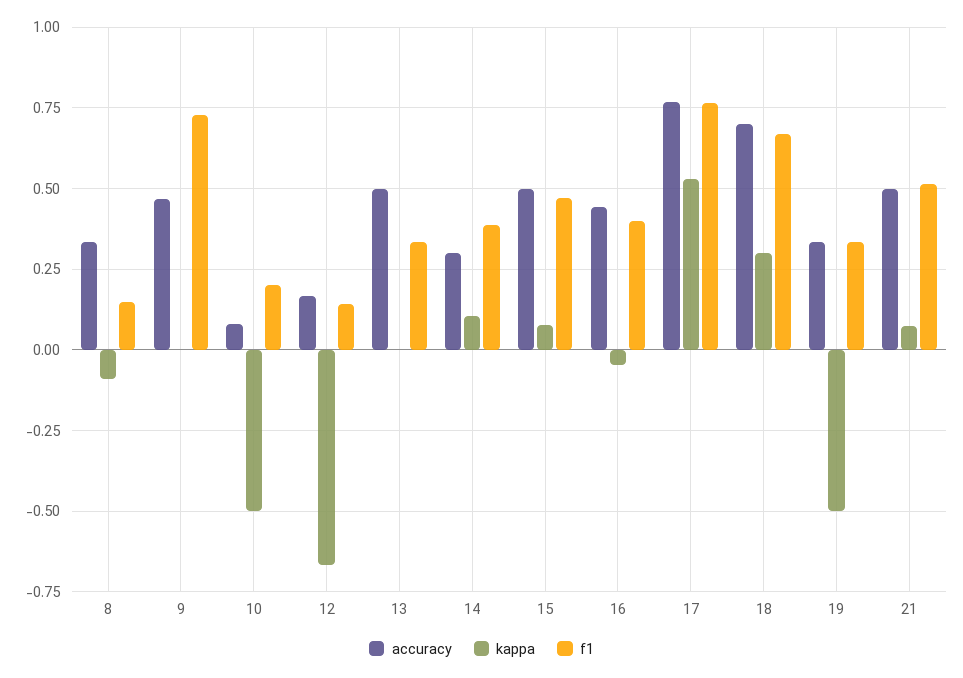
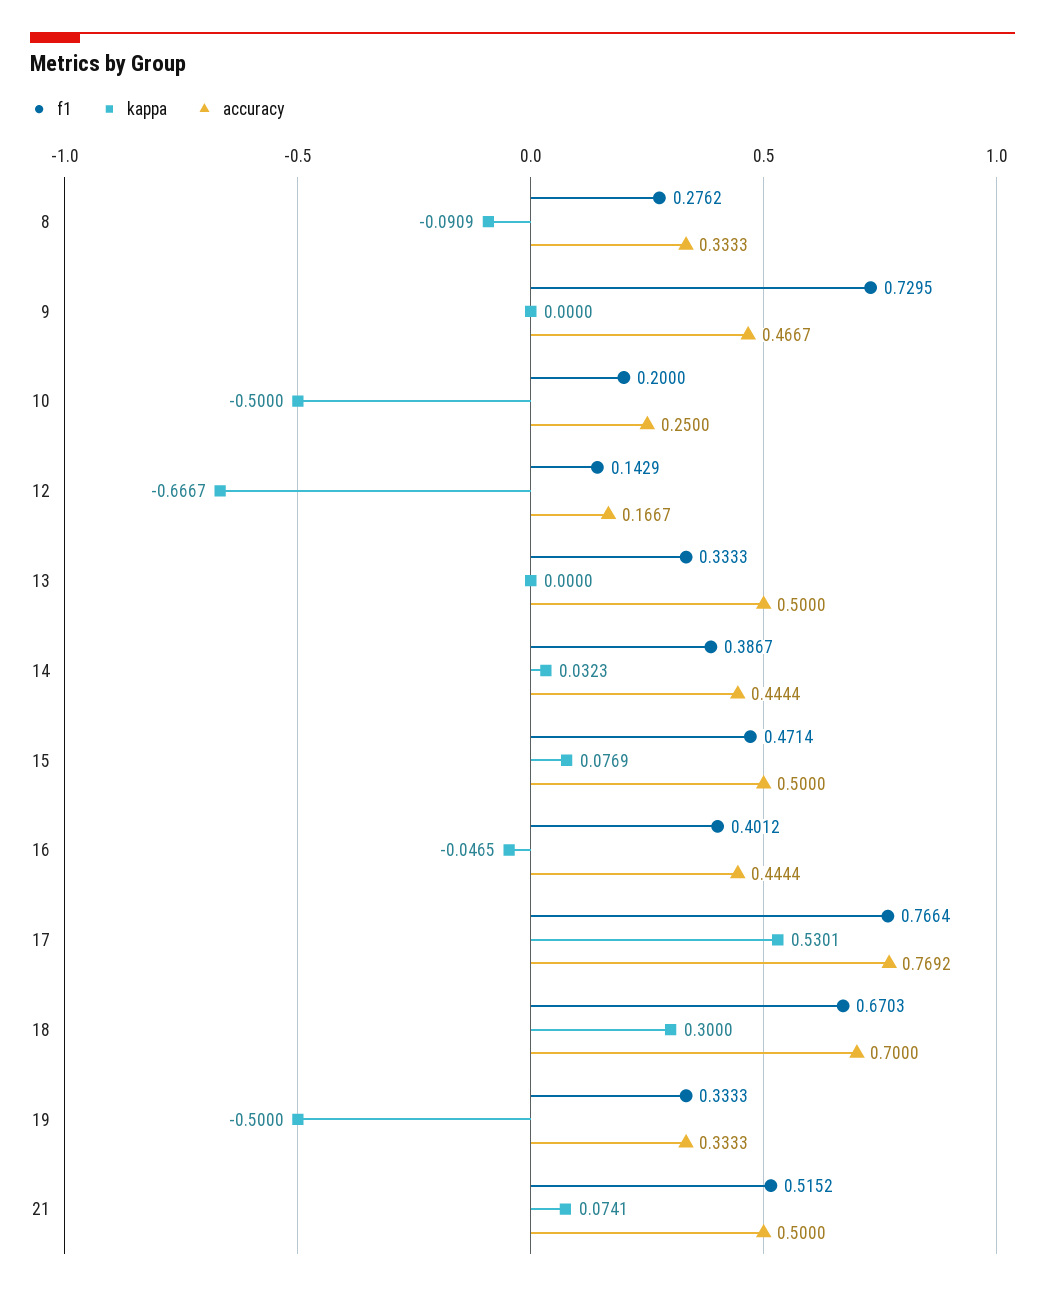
f1, 8: 0.15 -> 0.2762
accuracy, 10: 0.075 -> 0.25
accuracy, 14: 0.3 -> 0.4444
kappa, 14: 0.1 -> 0.0323

